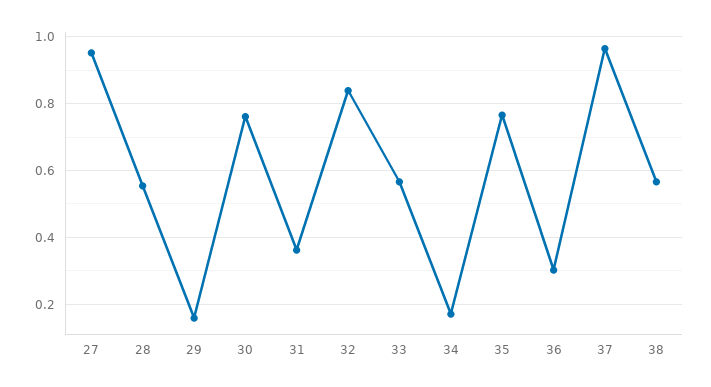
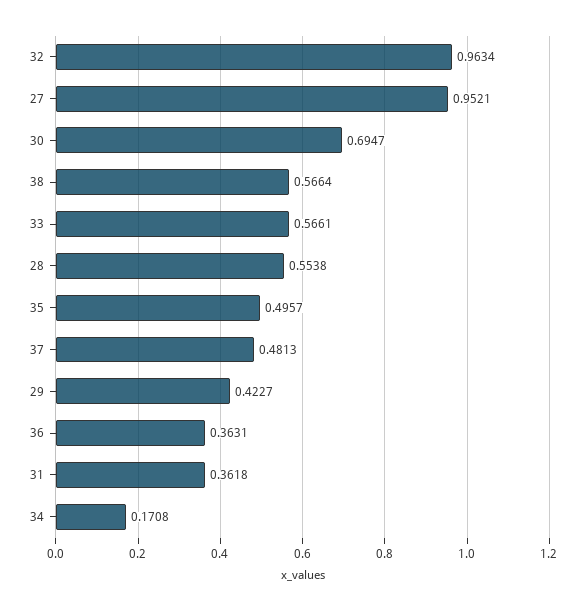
29: 0.16 -> 0.4227
30: 0.76 -> 0.6947
32: 0.84 -> 0.9634
35: 0.76 -> 0.4957
36: 0.3 -> 0.3631
37: 0.96 -> 0.4813

